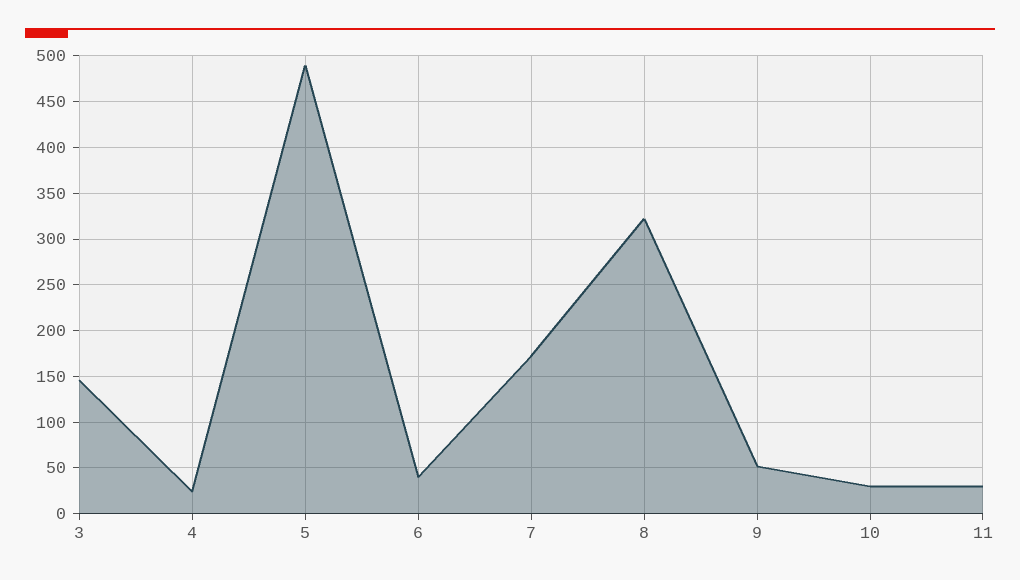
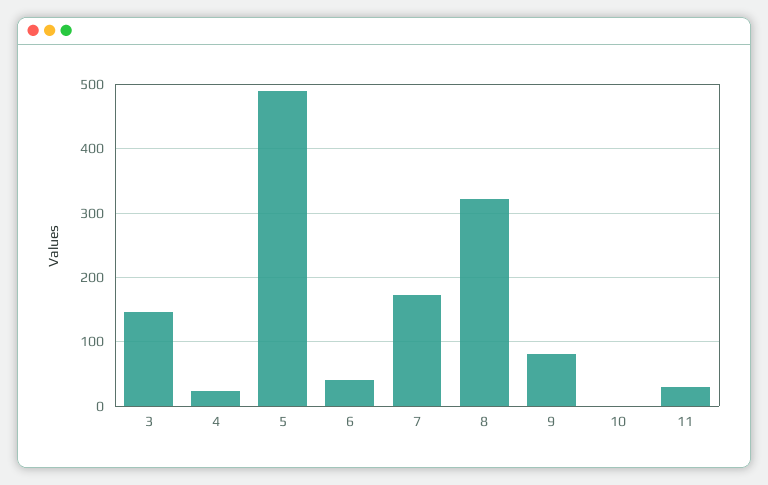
9: 50 -> 80
10: 30 -> 0

